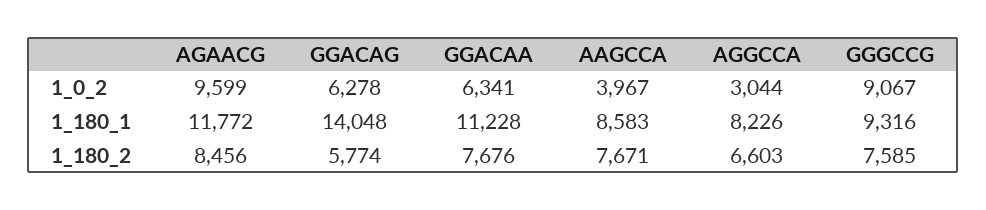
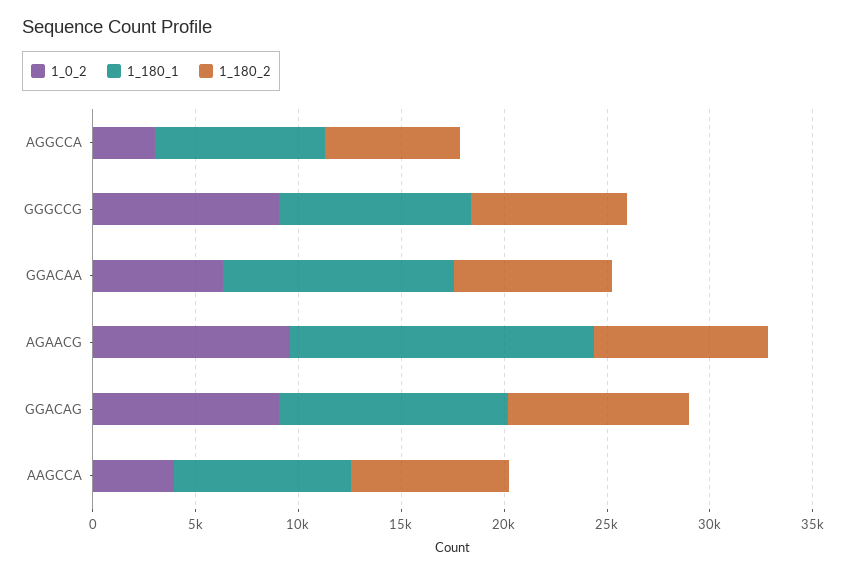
1_0_2, GGACAG: 6278 -> 9000
1_180_1, AGAACG: 11772 -> 15000
1_180_1, GGACAG: 14048 -> 11000
1_180_2, GGACAG: 5774 -> 9000

